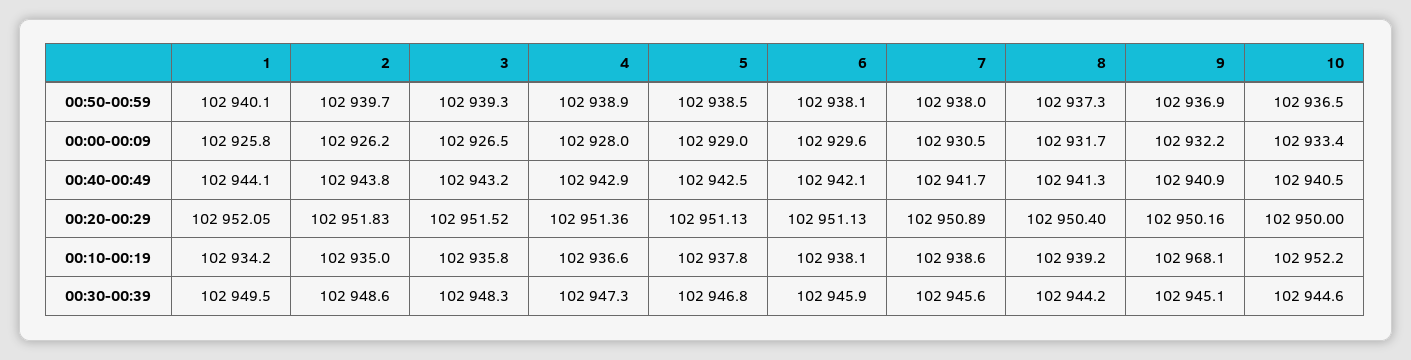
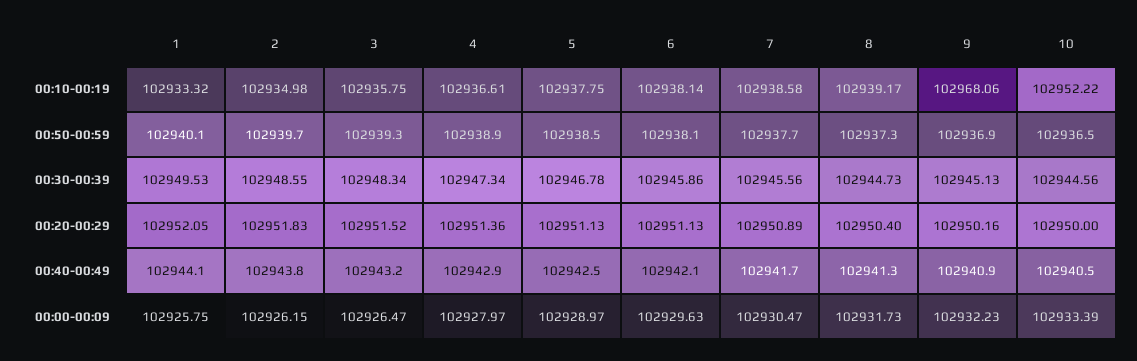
7, 00:50-00:59: 102938 -> 102937.7
1, 00:10-00:19: 102934.2 -> 102933.32
8, 00:30-00:39: 102944.2 -> 102944.73

